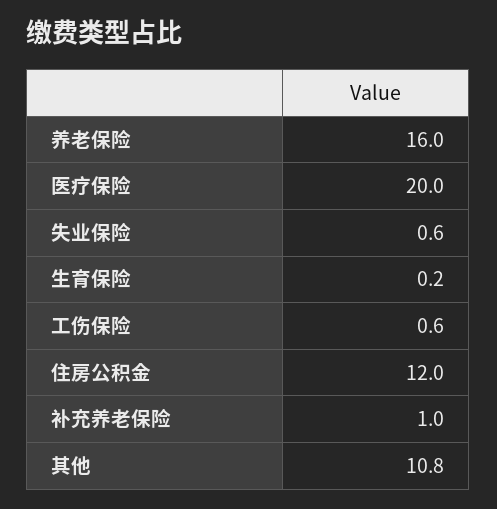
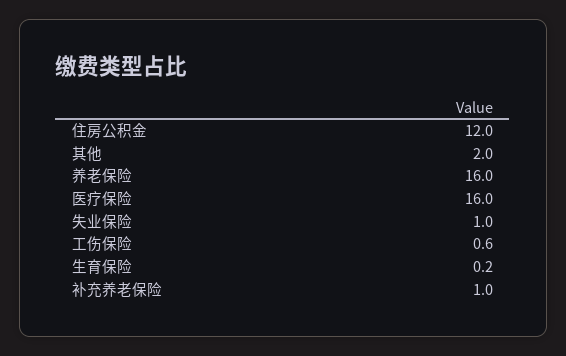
医疗保险: 20 -> 16
失业保险: 0.6 -> 1
其他: 10.8 -> 2

